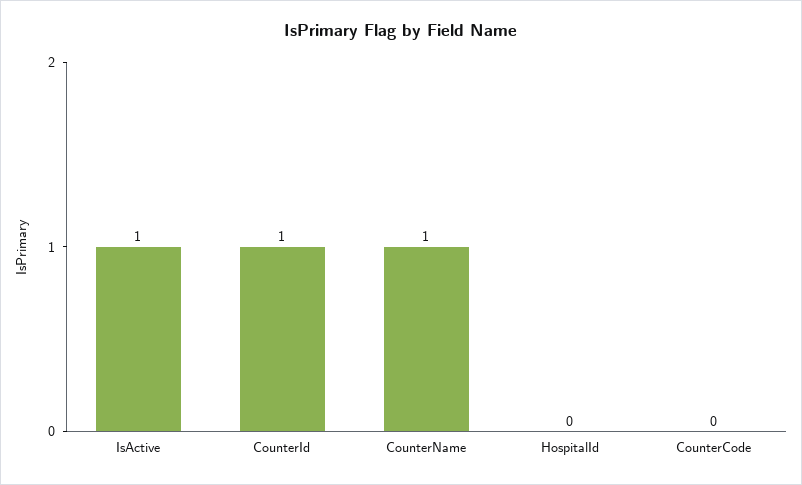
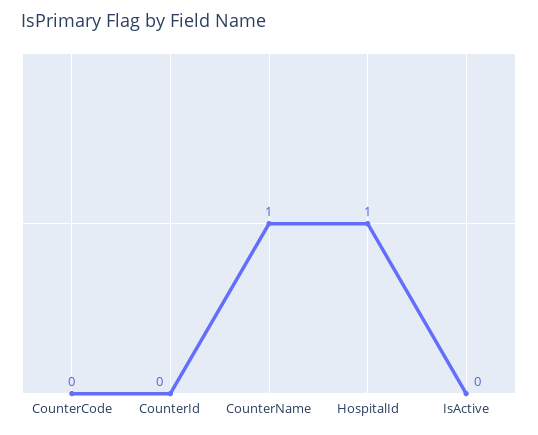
IsActive: 1 -> 0
CounterId: 1 -> 0
HospitalId: 0 -> 1

